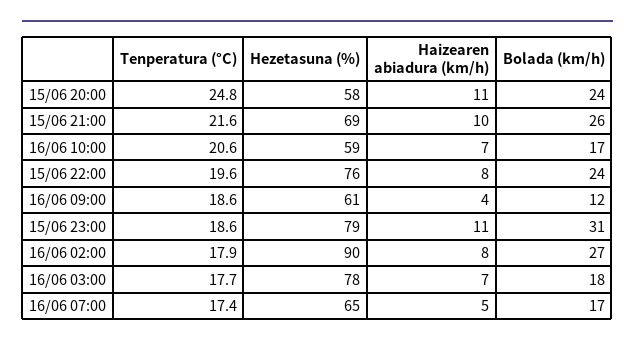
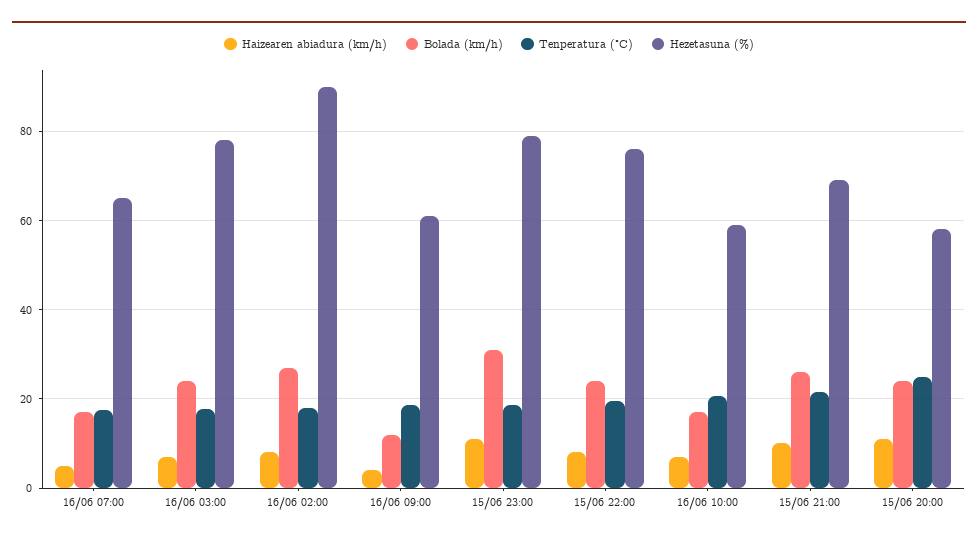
Bolada (km/h), 16/06 03:00: 18 -> 24

